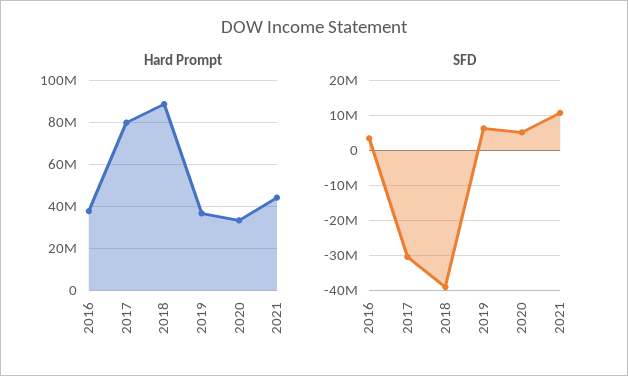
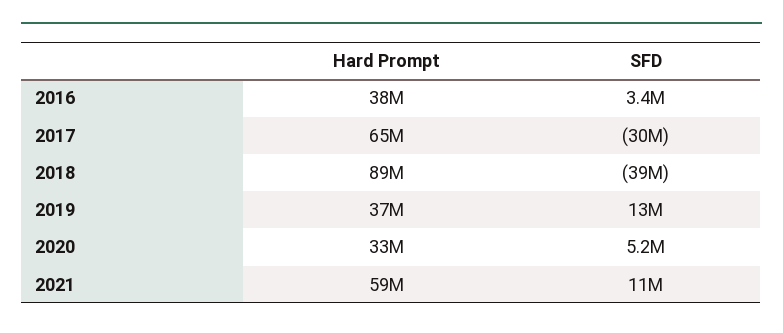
Hard Prompt, 2017: 80000000 -> 65000000
Hard Prompt, 2021: 45000000 -> 59000000
SFD, 2019: 6000000 -> 13000000

